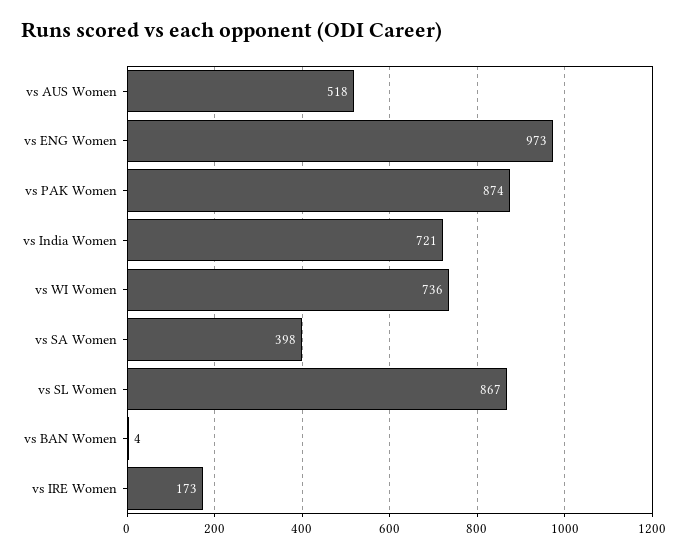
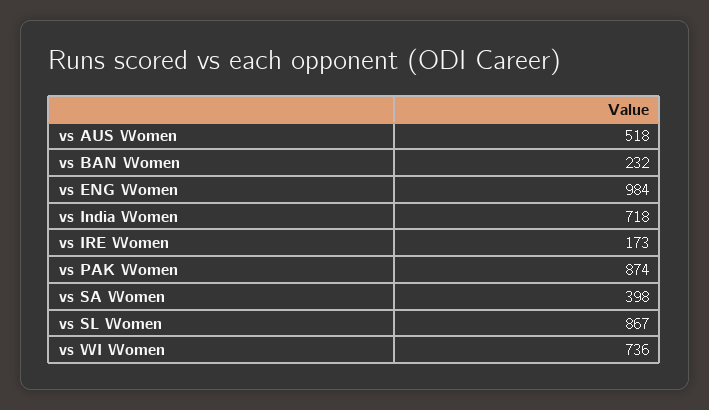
vs ENG Women: 973 -> 984
vs India Women: 721 -> 718
vs BAN Women: 4 -> 232

